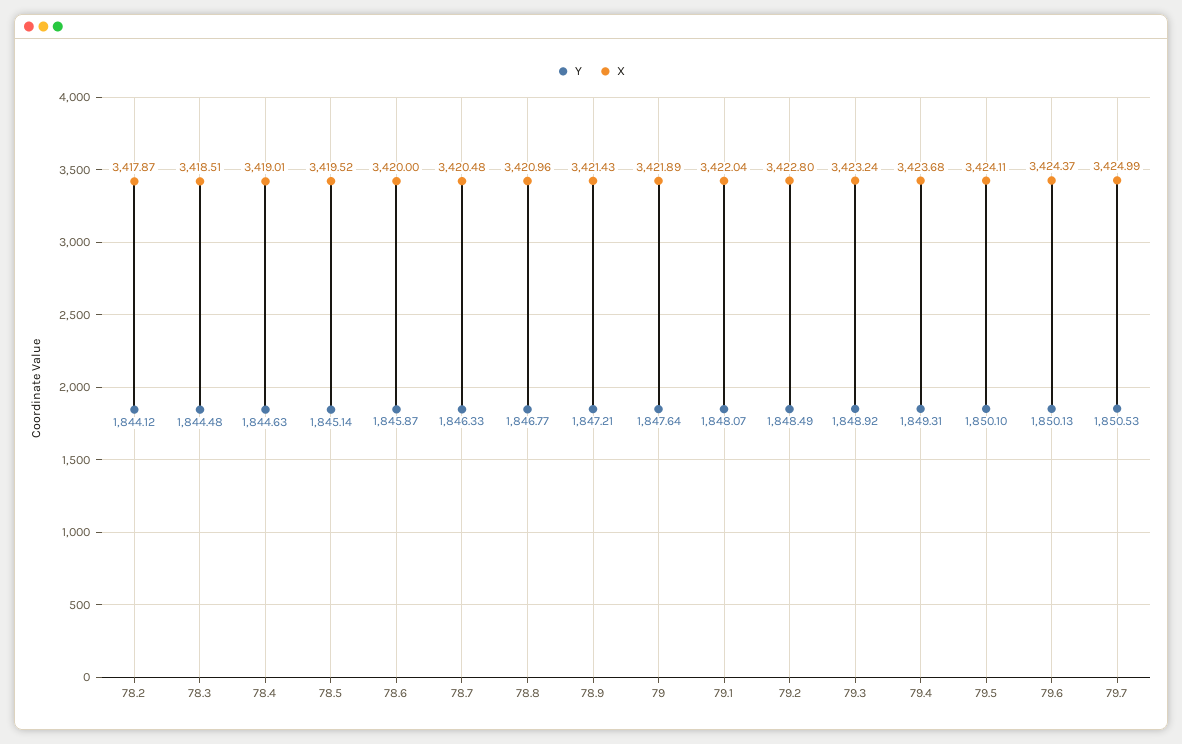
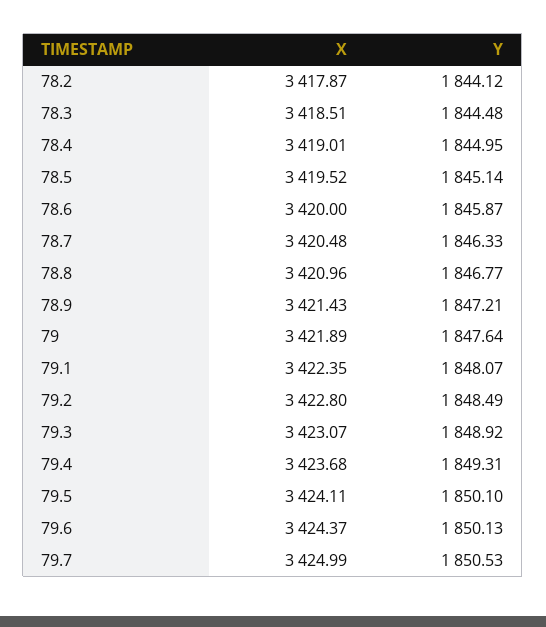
Y, 78.4: 1844.63 -> 1844.95
X, 79.1: 3422.04 -> 3422.35
X, 79.3: 3423.24 -> 3423.07

